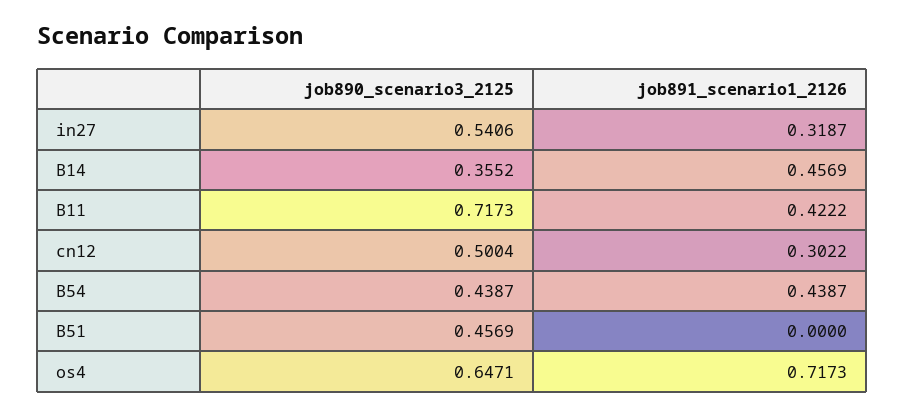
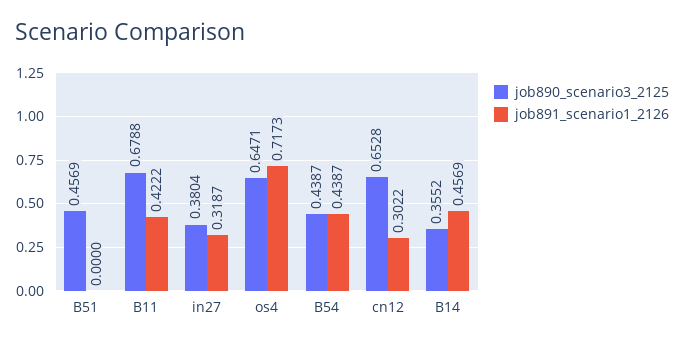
job890_scenario3_2125, in27: 0.5406 -> 0.3804
job890_scenario3_2125, B11: 0.7173 -> 0.6788
job890_scenario3_2125, cn12: 0.5004 -> 0.6528

